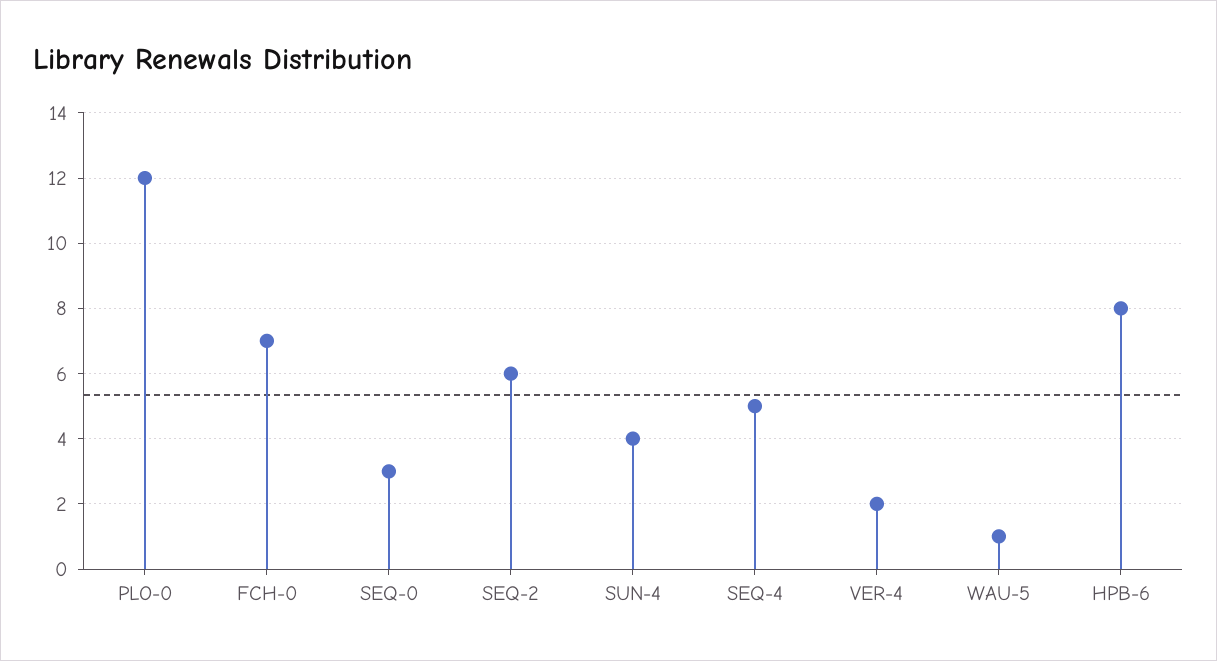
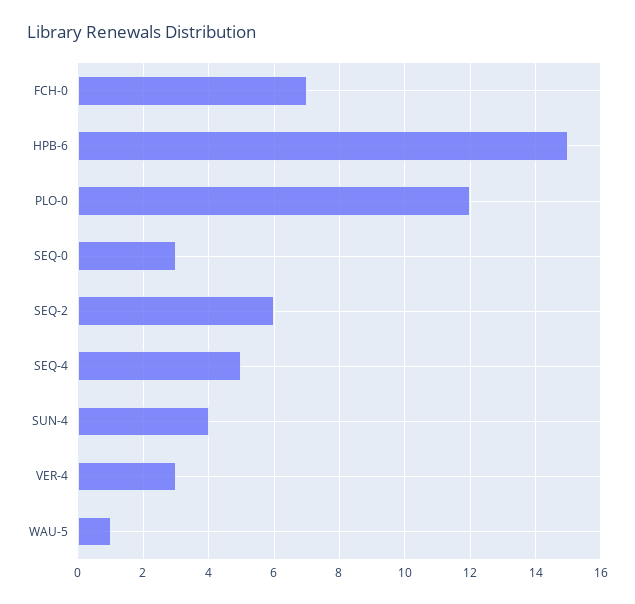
VER-4: 2 -> 3
HPB-6: 8 -> 15

